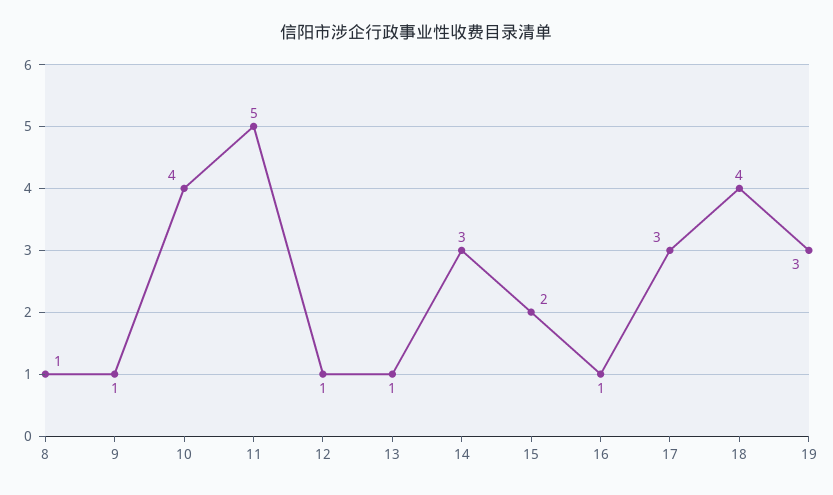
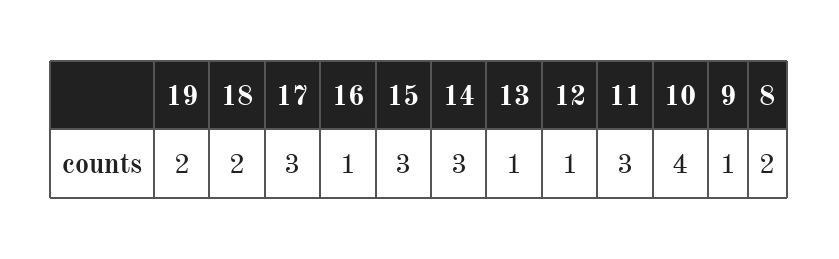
8: 1 -> 2
11: 5 -> 3
15: 2 -> 3
18: 4 -> 2
19: 3 -> 2

